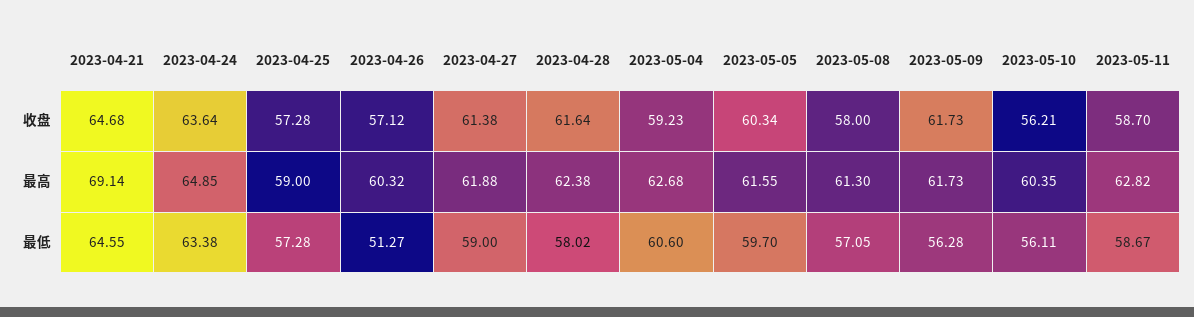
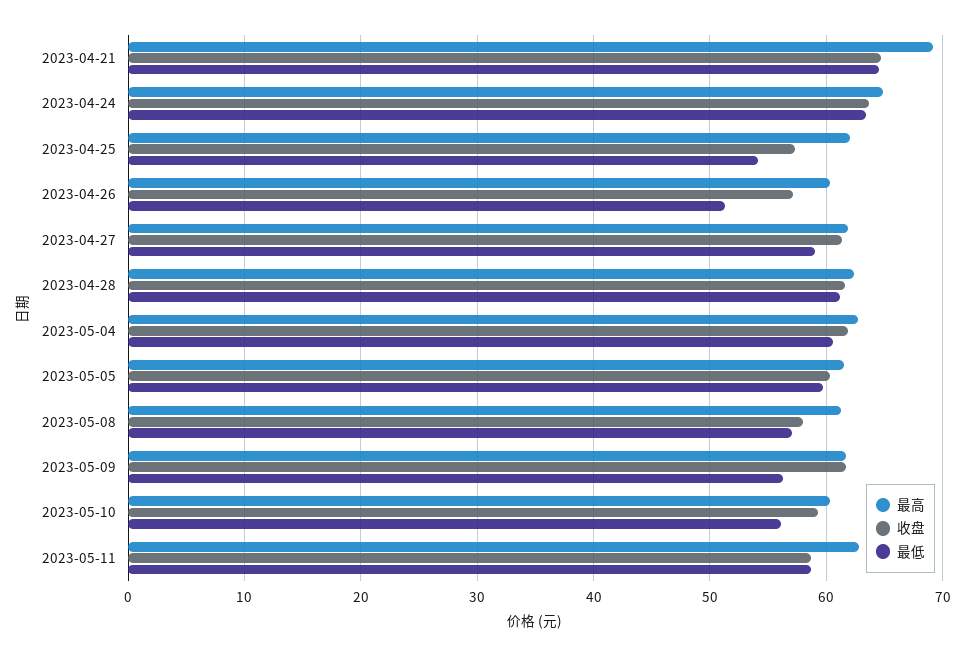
收盘, 2023-05-04: 59.23 -> 62
收盘, 2023-05-10: 56.21 -> 59
最高, 2023-04-25: 59 -> 62
最低, 2023-04-25: 57.28 -> 54
最低, 2023-04-28: 58.02 -> 61

